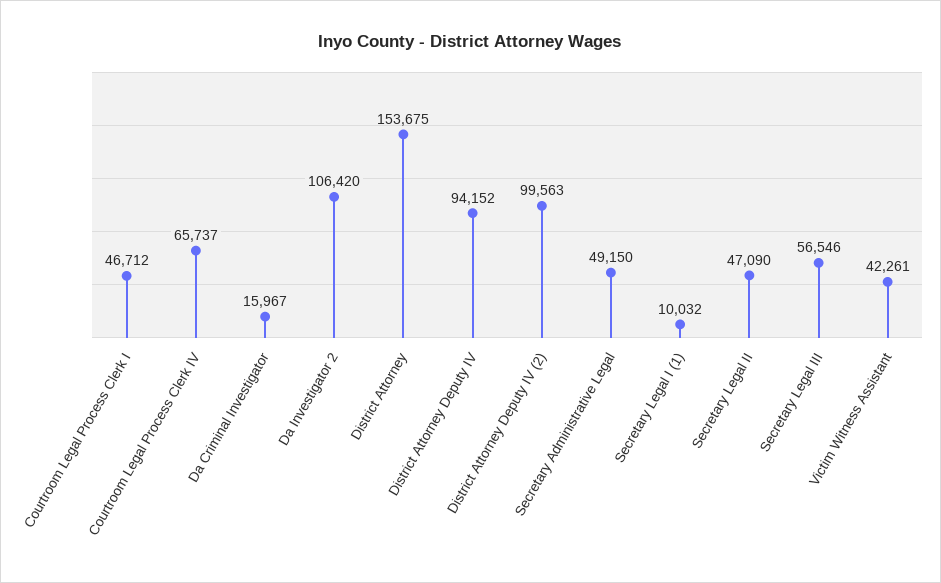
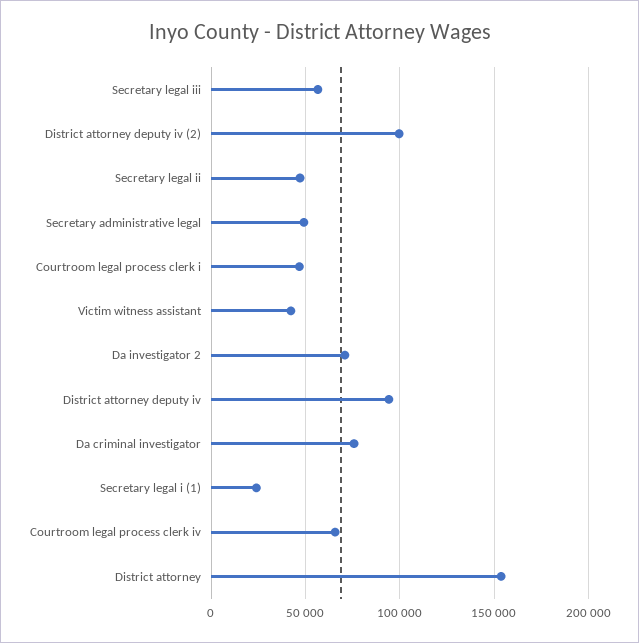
Da Criminal Investigator: 15967 -> 75000
Da Investigator 2: 106420 -> 70000
Secretary Legal I (1): 10032 -> 25000

